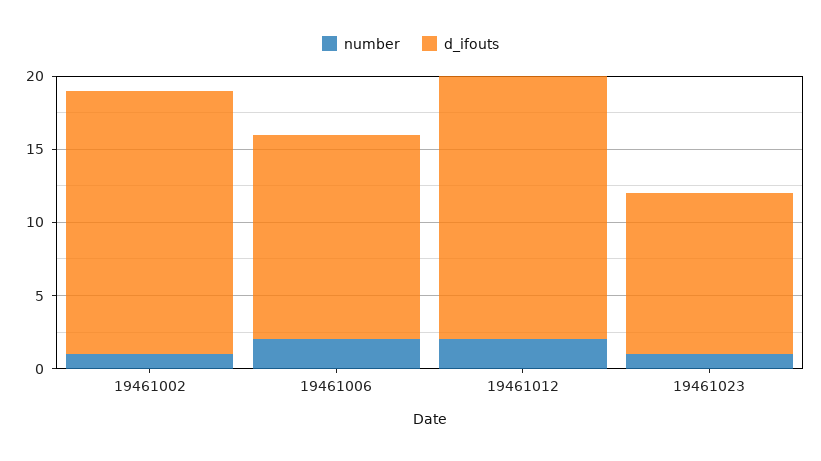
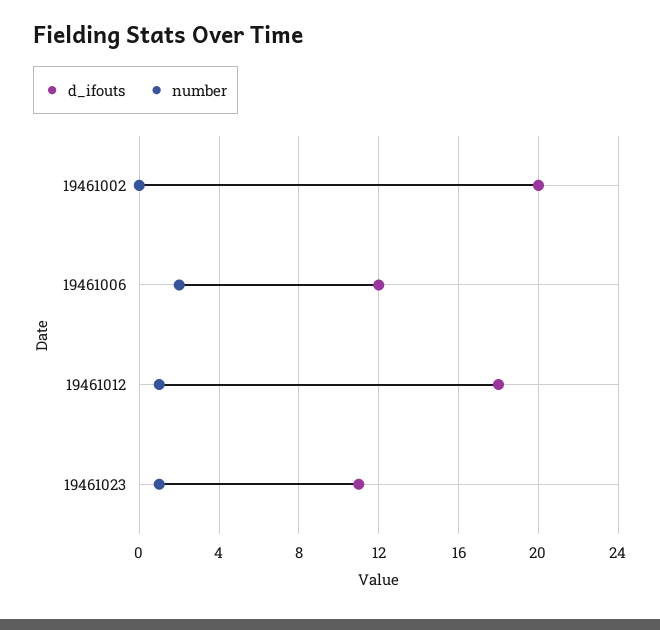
number, 19461002: 1 -> 0
d_ifouts, 19461002: 18 -> 20
d_ifouts, 19461006: 14 -> 12
number, 19461012: 2 -> 1

